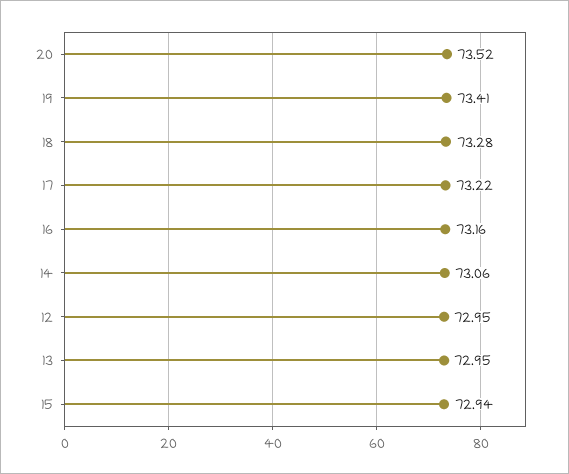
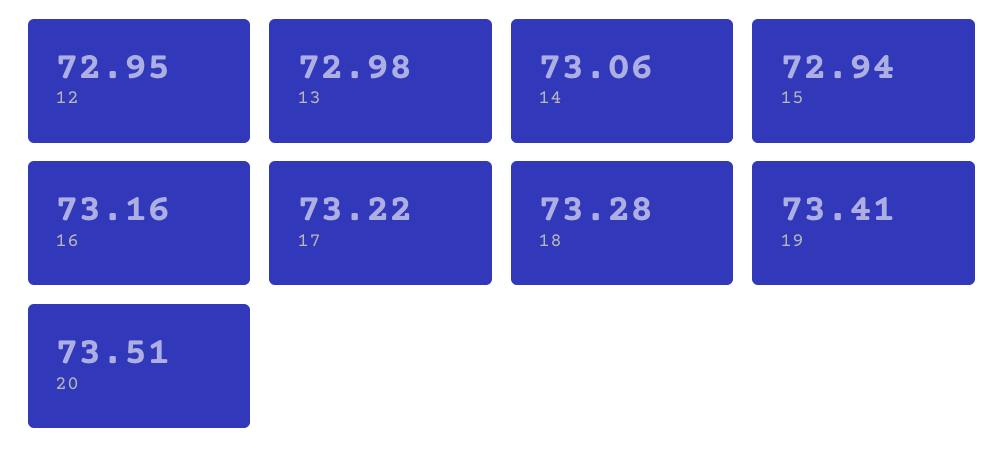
20: 73.52 -> 73.51
13: 72.95 -> 72.98

